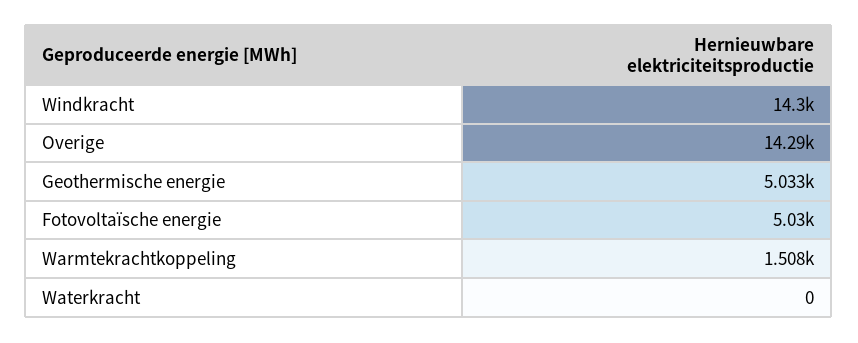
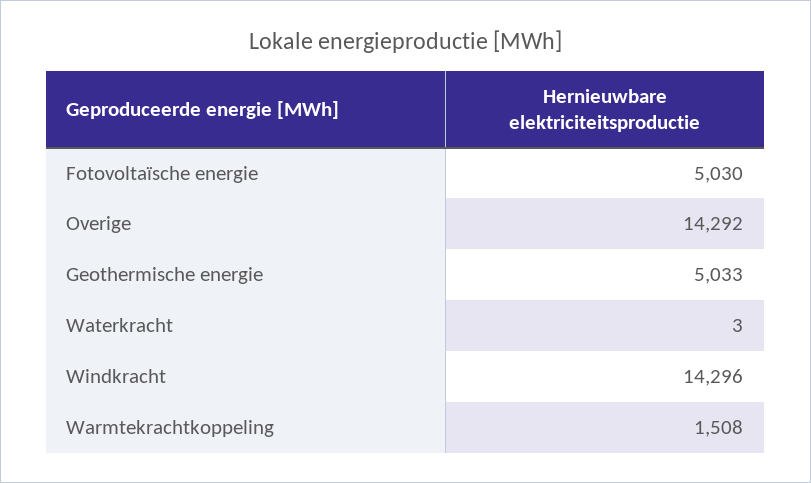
Waterkracht: 0 -> 3

